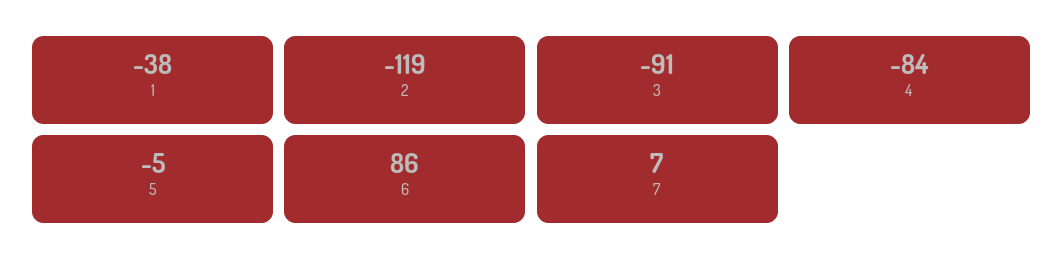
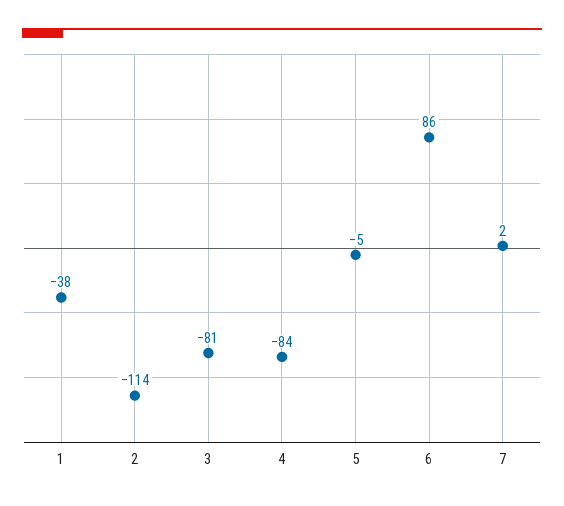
2: -119 -> -114
3: -91 -> -81
7: 7 -> 2

